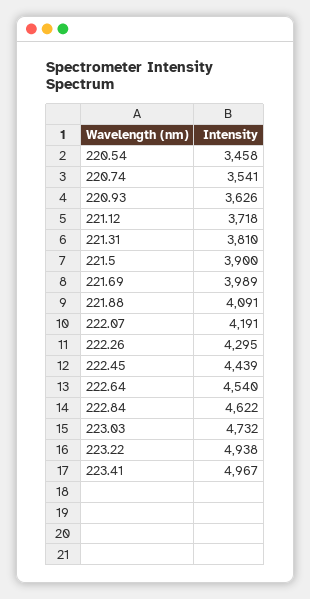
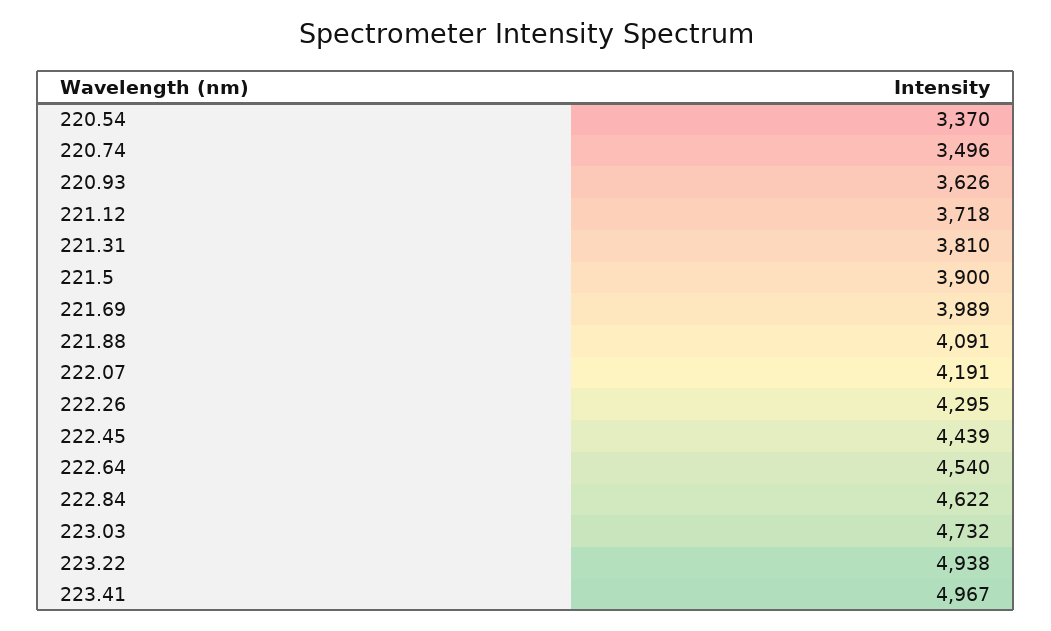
220.54: 3458 -> 3370
220.74: 3541 -> 3496

